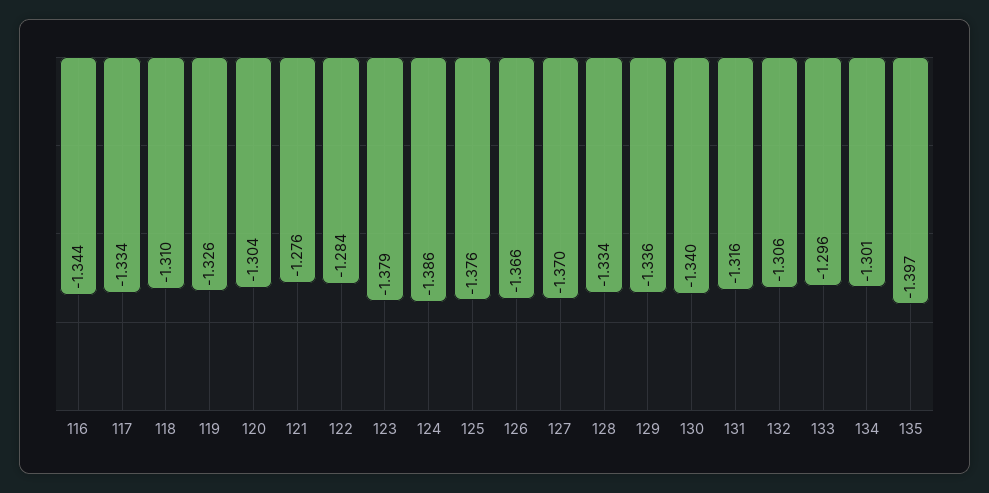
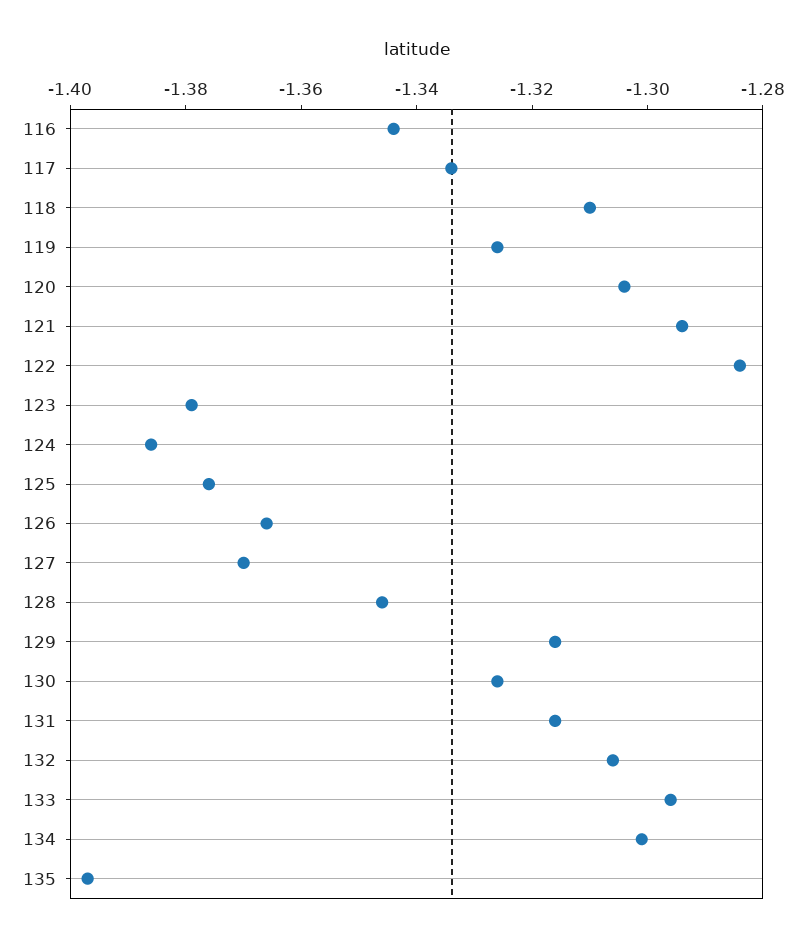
121: -1.276 -> -1.295
128: -1.334 -> -1.345
129: -1.336 -> -1.315
130: -1.34 -> -1.325

